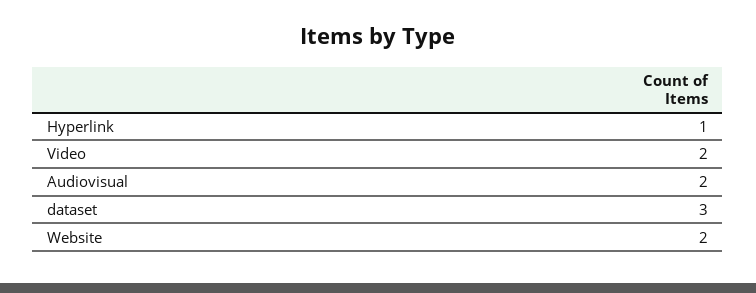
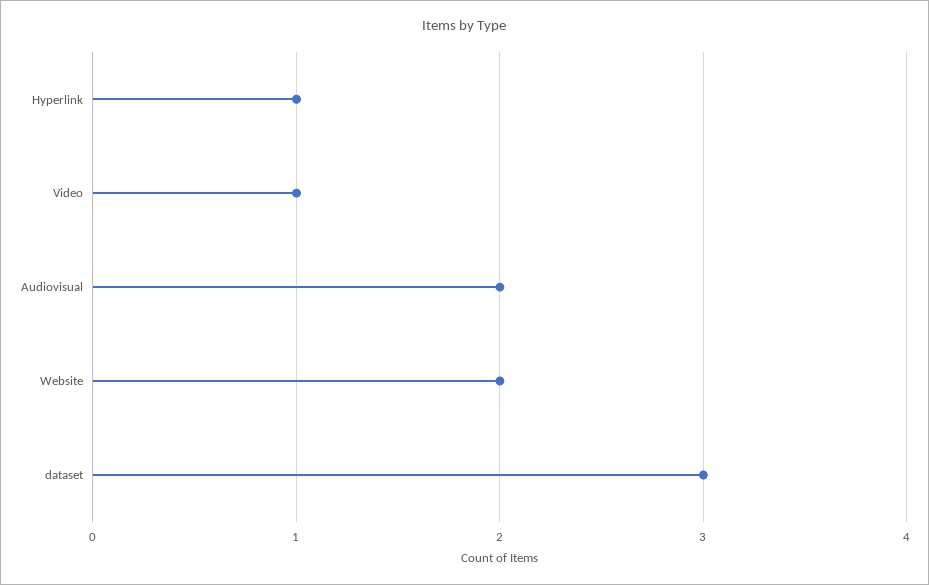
Video: 2 -> 1

